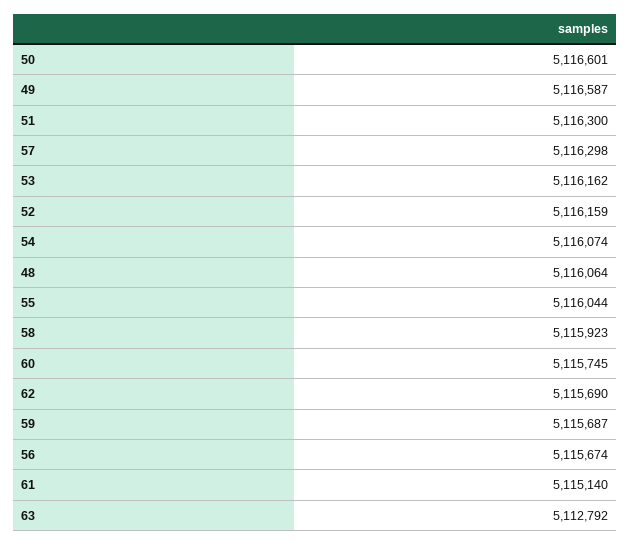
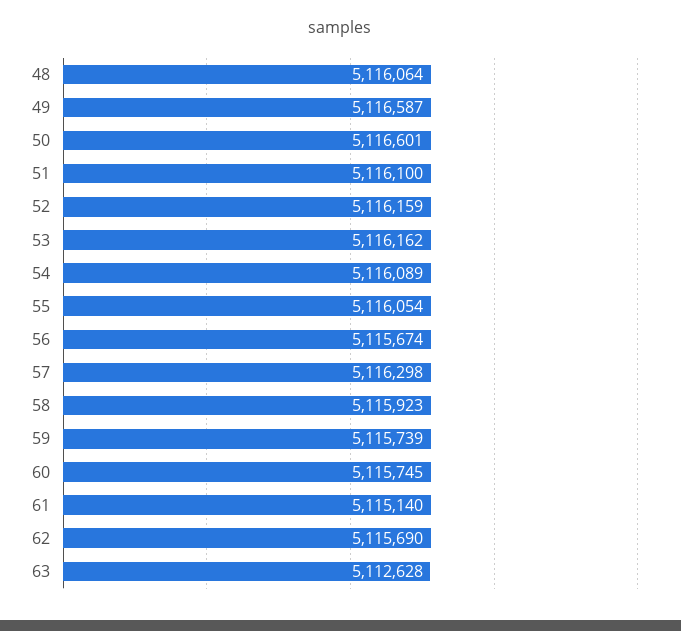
51: 5116300 -> 5116100
54: 5116074 -> 5116089
55: 5116044 -> 5116054
59: 5115687 -> 5115739
63: 5112792 -> 5112628

